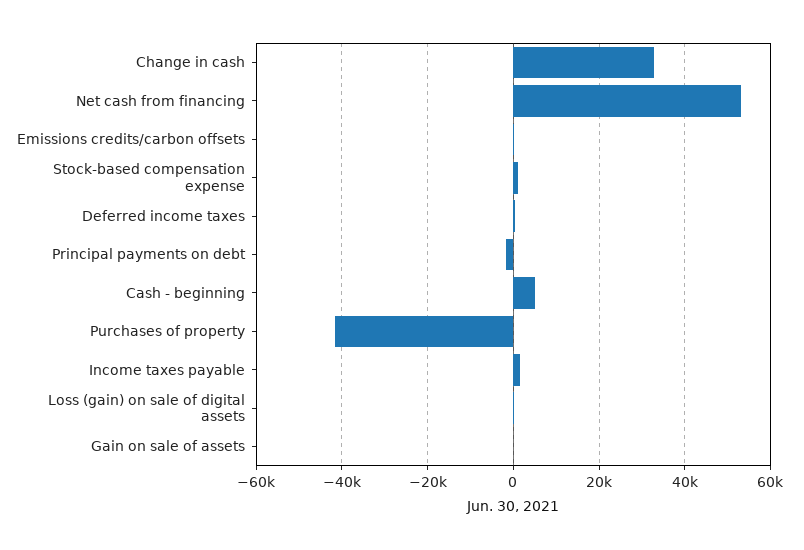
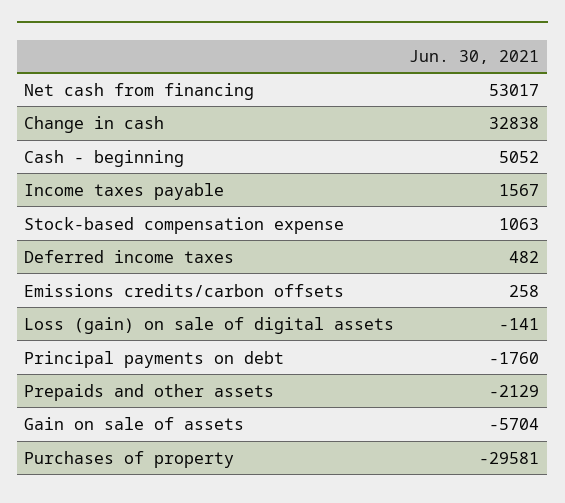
Purchases of property: -42000 -> -29581
Gain on sale of assets: 0 -> -5704
Prepaids and other assets: none -> -2129

